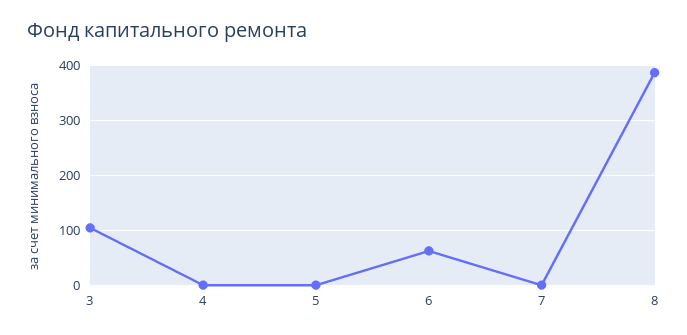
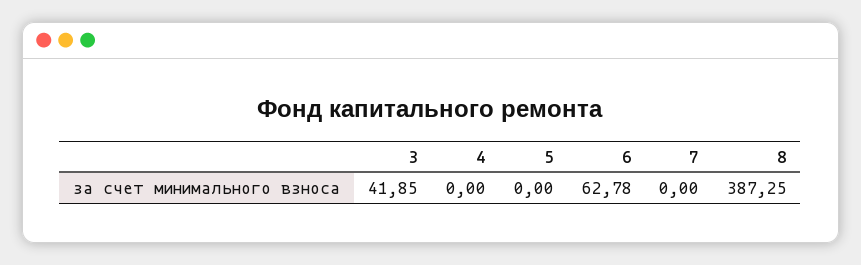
3: 100 -> 41.85

